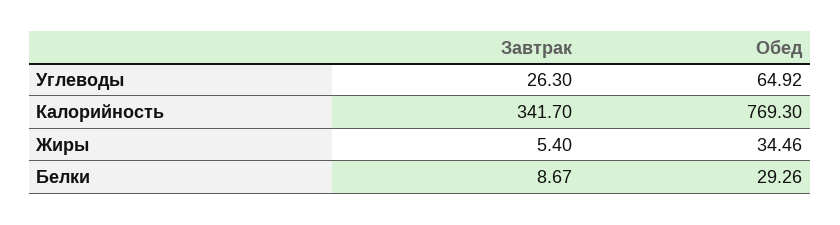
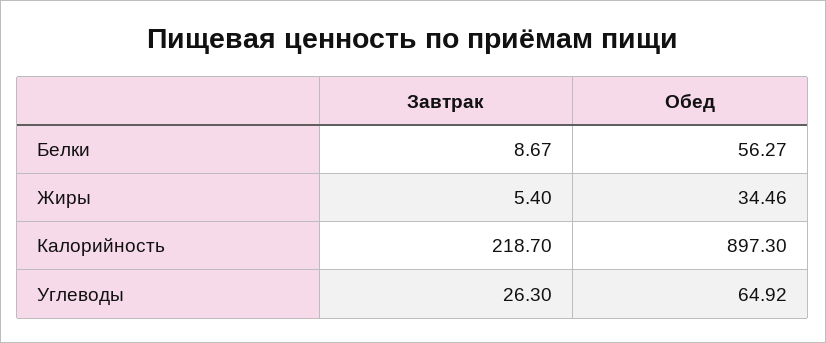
Завтрак, Калорийность: 341.7 -> 218.7
Обед, Калорийность: 769.3 -> 897.3
Обед, Белки: 29.26 -> 56.27

